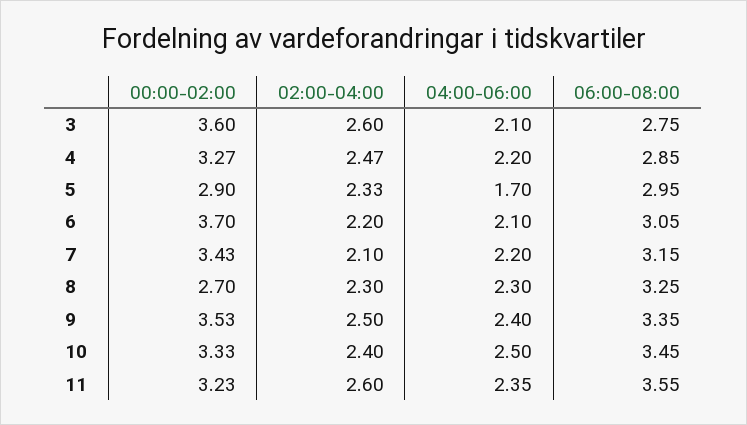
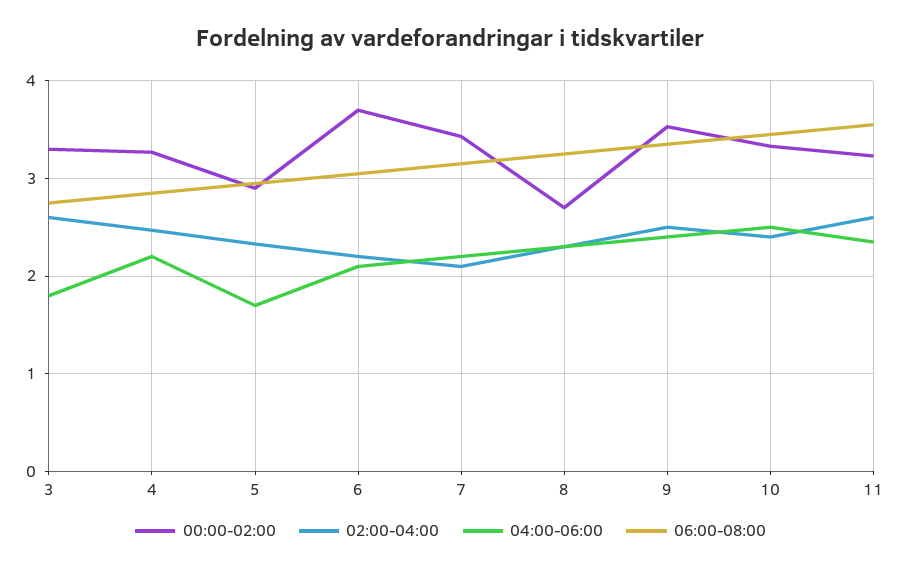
00:00-02:00, 3: 3.6 -> 3.3
04:00-06:00, 3: 2.1 -> 1.8

